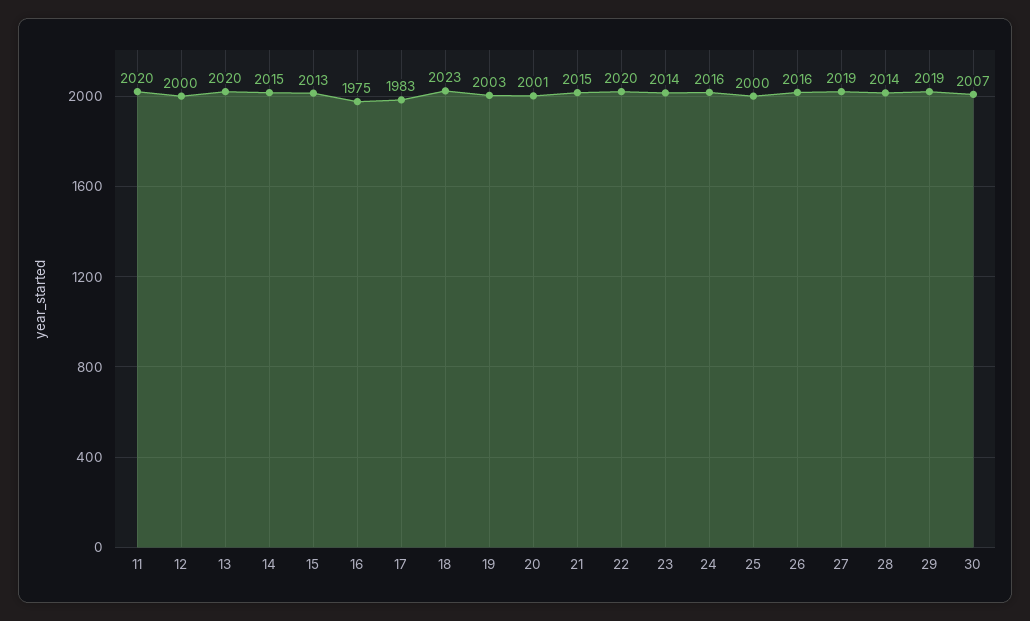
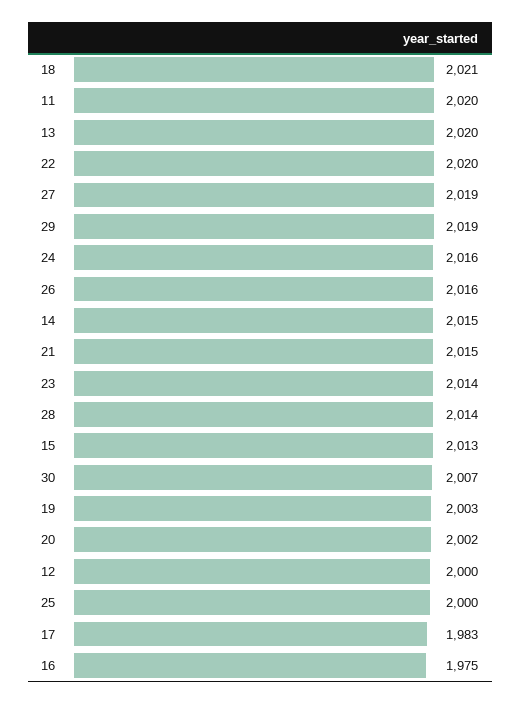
18: 2023 -> 2021
20: 2001 -> 2002

